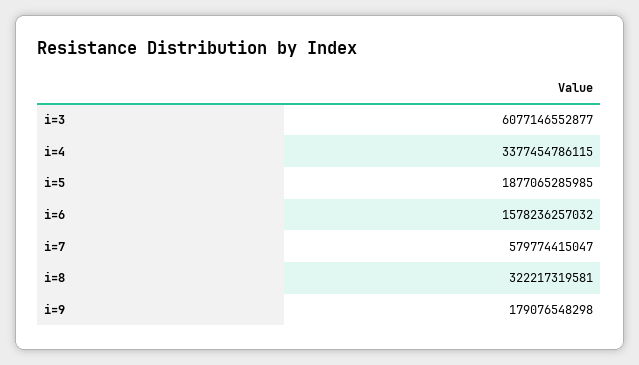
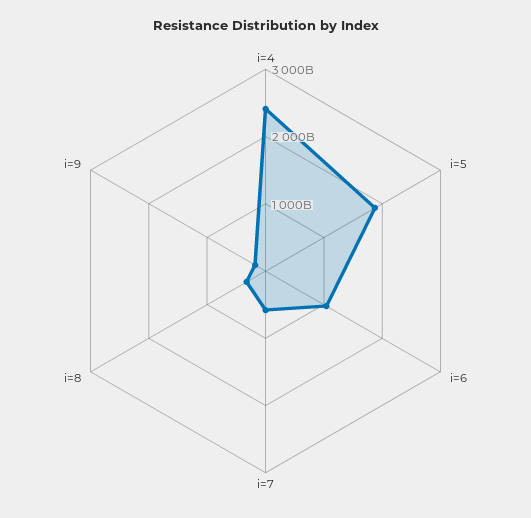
i=3: 6077146552877 -> none
i=4: 3377454786115 -> 2400000000000
i=6: 1578236257032 -> 1000000000000

